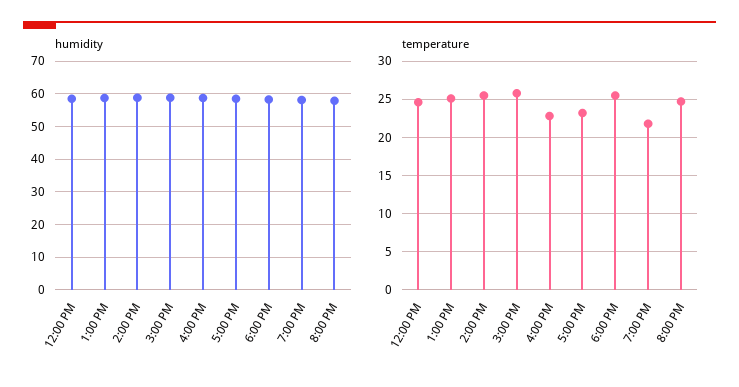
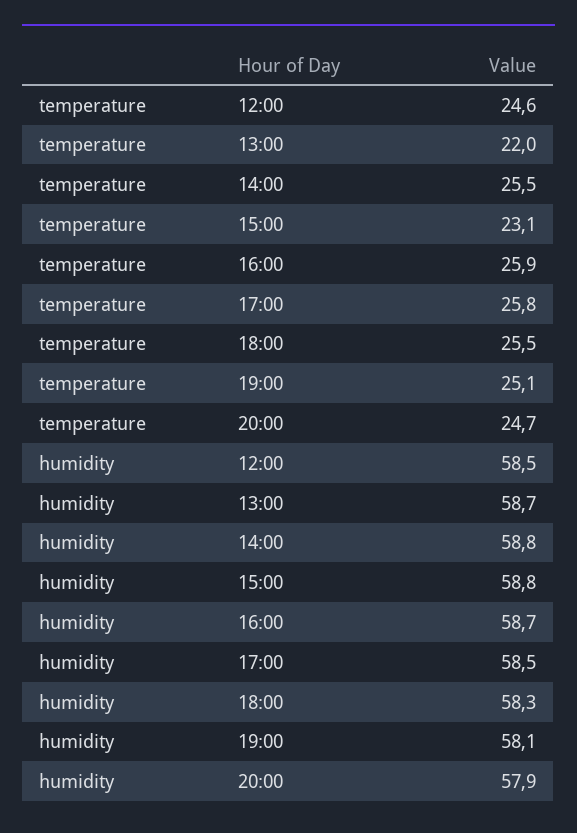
temperature, 1:00 PM: 25 -> 22
temperature, 3:00 PM: 26 -> 23.1
temperature, 4:00 PM: 23 -> 25.9
temperature, 5:00 PM: 23 -> 25.8
temperature, 7:00 PM: 22 -> 25.1

